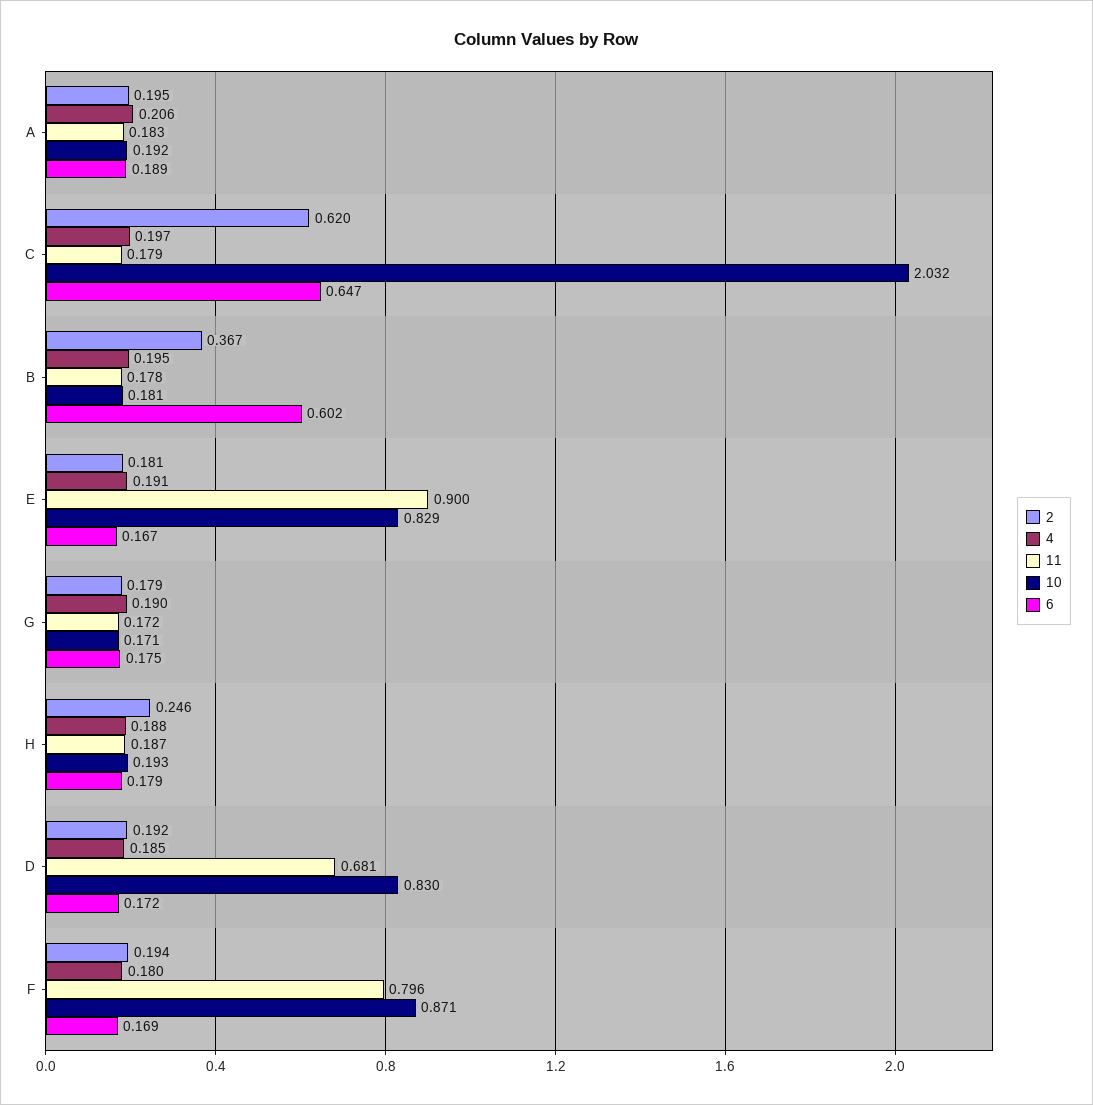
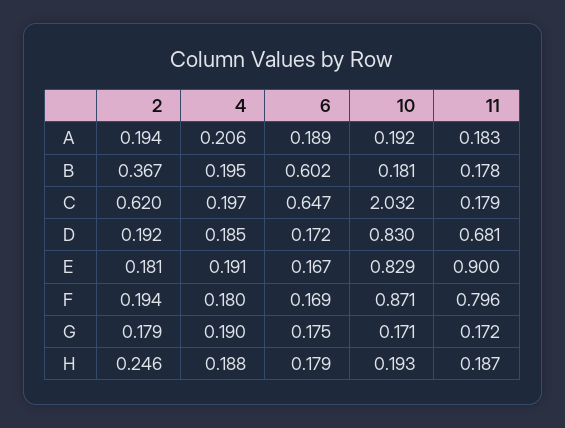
2, A: 0.195 -> 0.194

